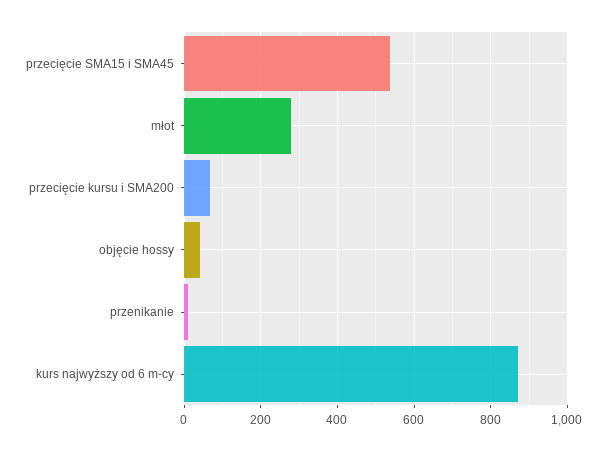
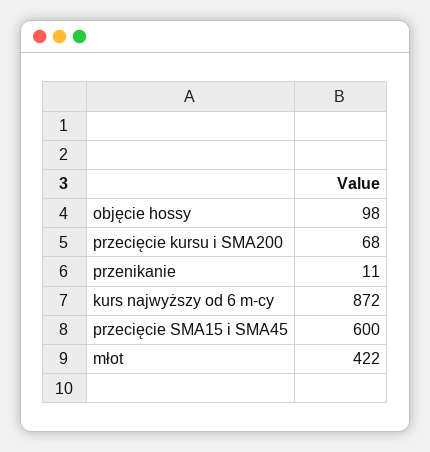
przecięcie SMA15 i SMA45: 540 -> 600
młot: 280 -> 422
objęcie hossy: 40 -> 98

